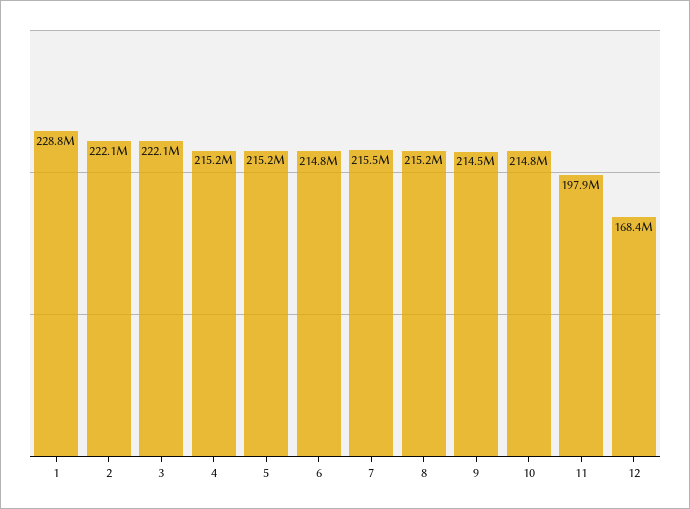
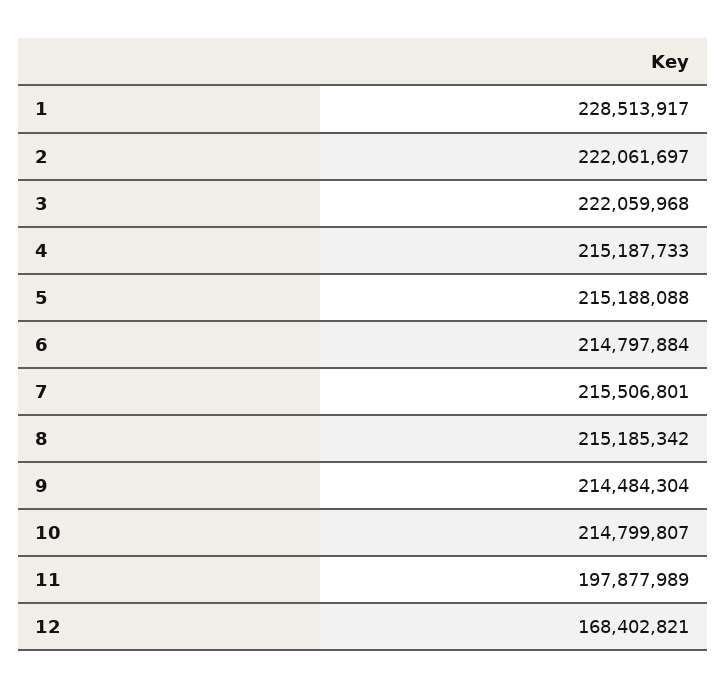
1: 228800000 -> 228513917

